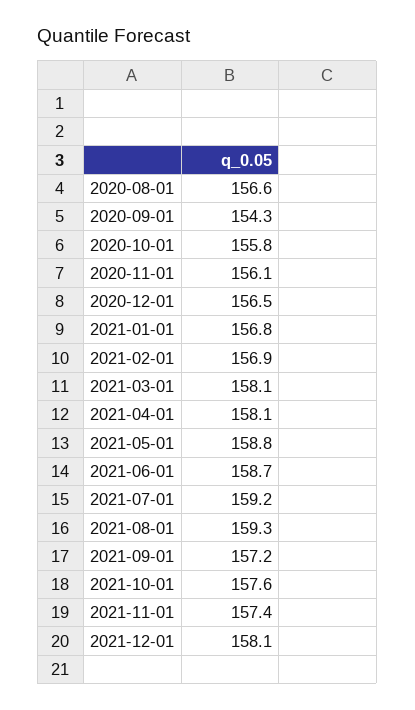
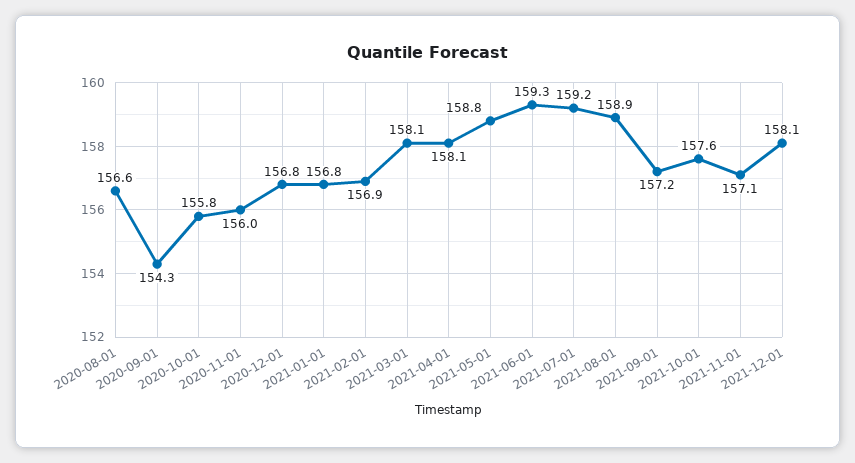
2020-11-01: 156.1 -> 156
2020-12-01: 156.5 -> 156.8
2021-06-01: 158.7 -> 159.3
2021-08-01: 159.3 -> 158.9
2021-11-01: 157.4 -> 157.1

